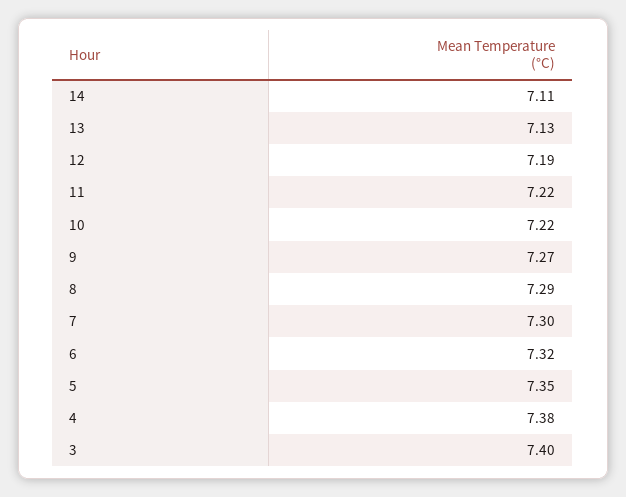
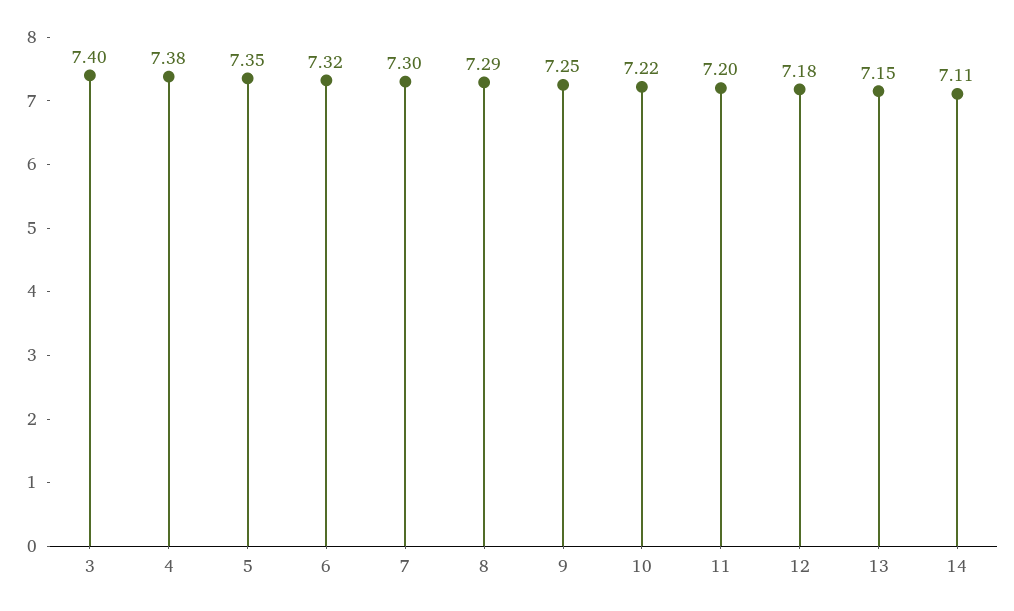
13: 7.13 -> 7.15
12: 7.19 -> 7.18
11: 7.22 -> 7.2
9: 7.27 -> 7.25

